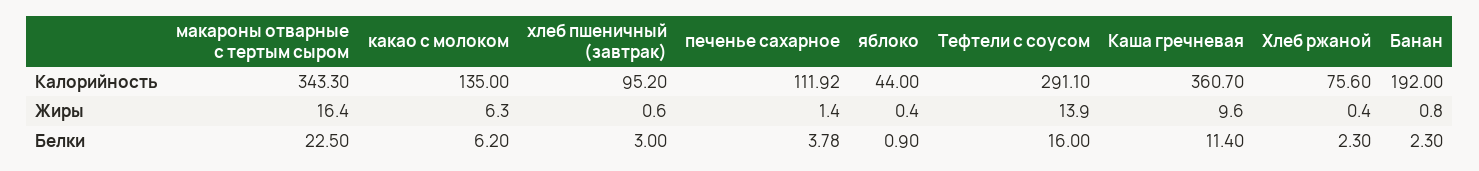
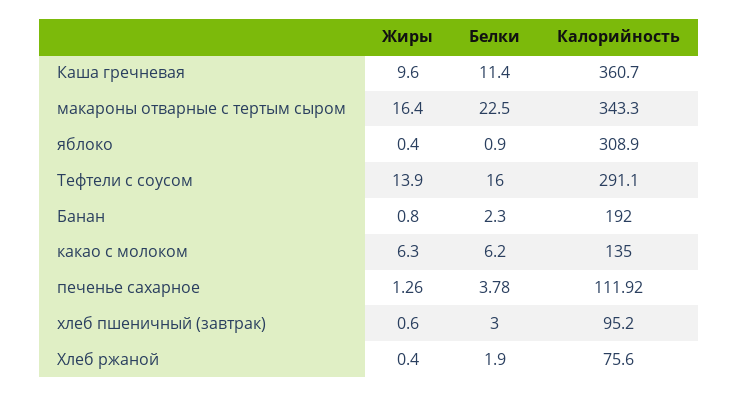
яблоко, Калорийность: 44 -> 308.9
печенье сахарное, Жиры: 1.4 -> 1.26
Хлеб ржаной, Белки: 2.3 -> 1.9

